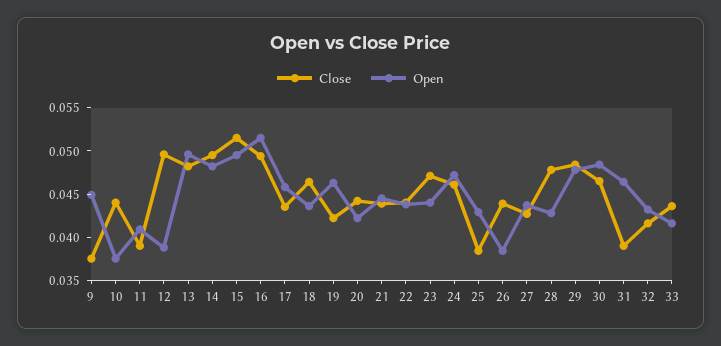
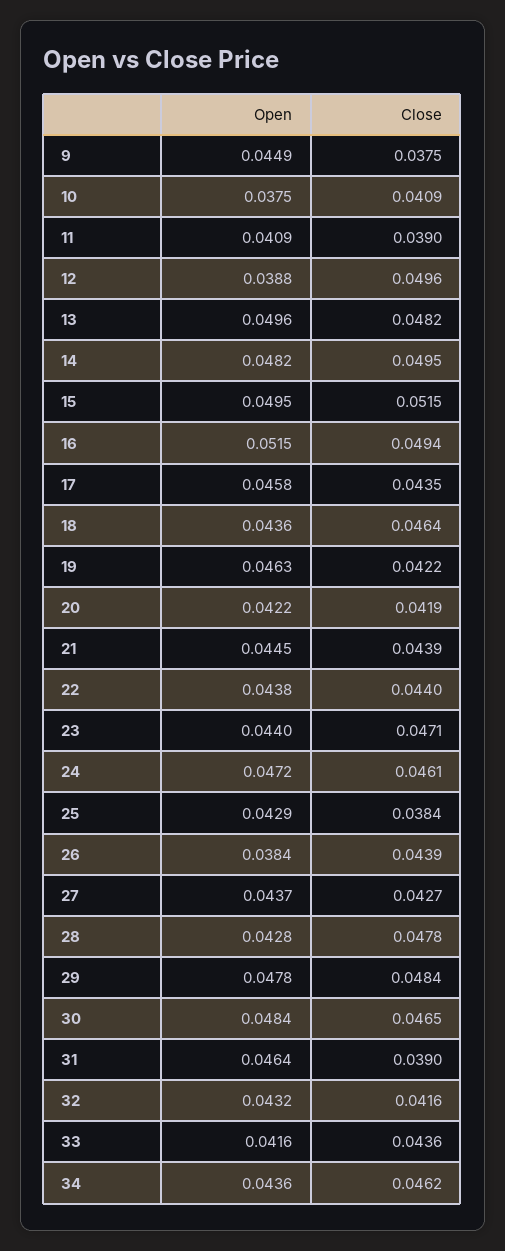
Close, 10: 0.044 -> 0.0409
Close, 20: 0.044 -> 0.0419
Open, 34: none -> 0.0436
Close, 34: none -> 0.0462

